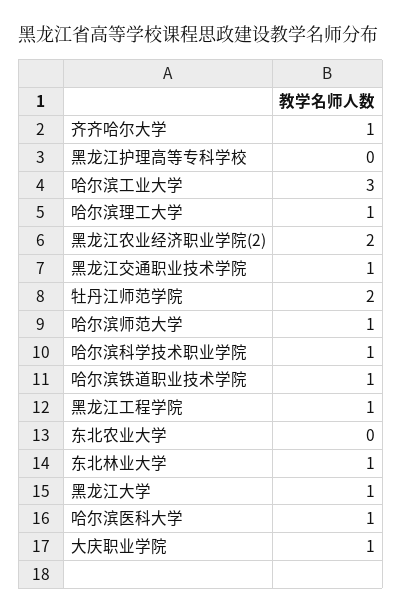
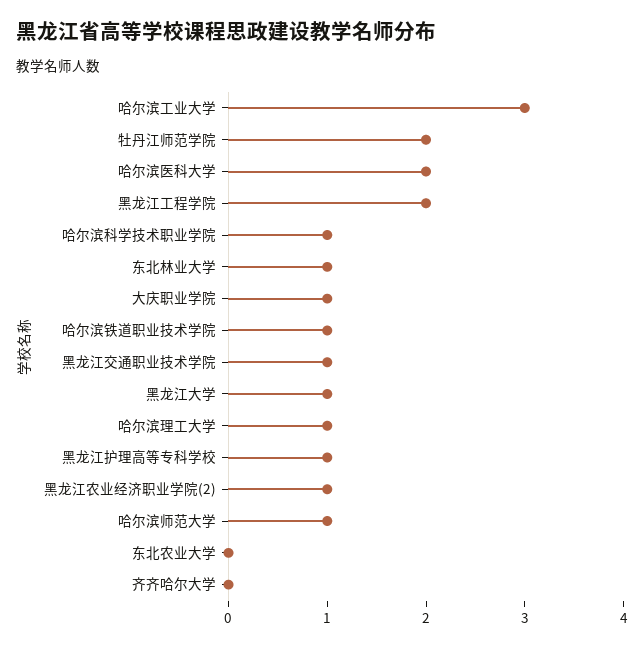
齐齐哈尔大学: 1 -> 0
黑龙江护理高等专科学校: 0 -> 1
黑龙江农业经济职业学院(2): 2 -> 1
黑龙江工程学院: 1 -> 2
哈尔滨医科大学: 1 -> 2

